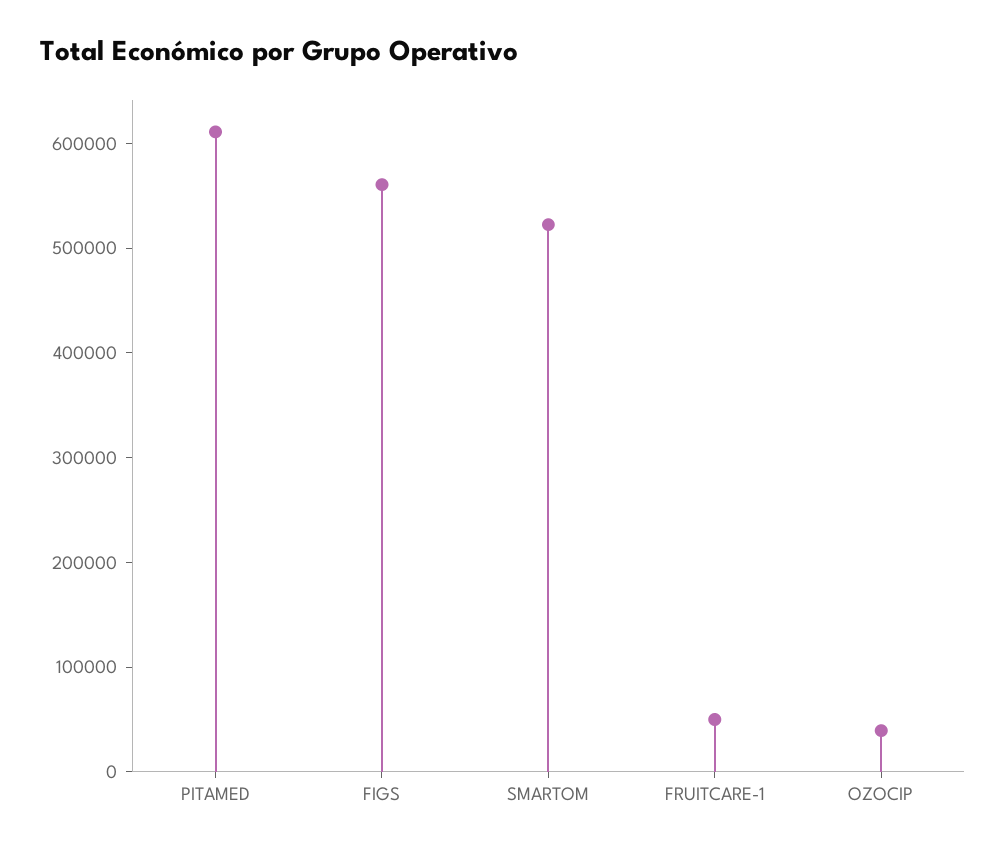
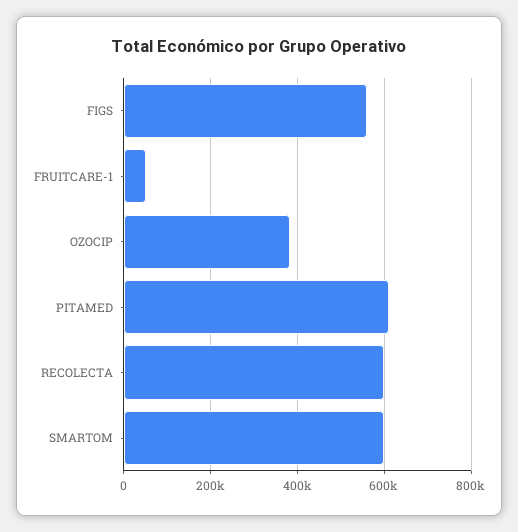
SMARTOM: 520000 -> 600000
OZOCIP: 40000 -> 380000
RECOLECTA: none -> 600000

